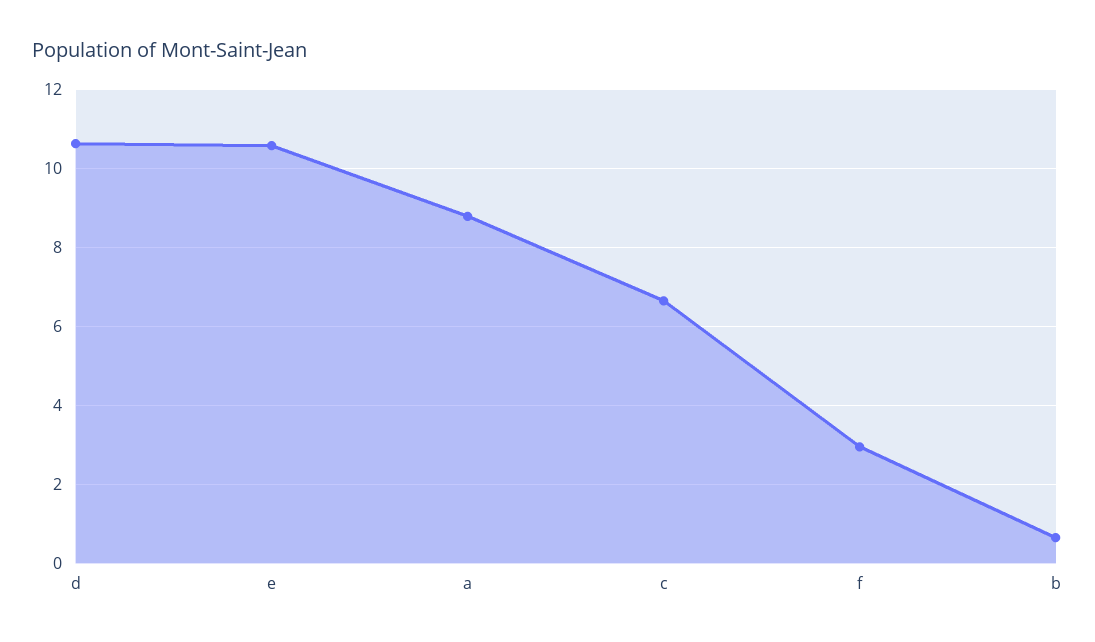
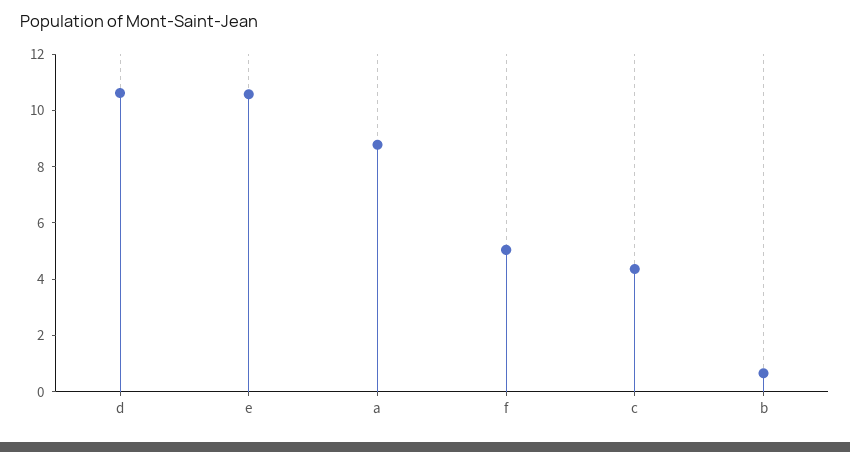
c: 6.6 -> 4.5
f: 3 -> 5

